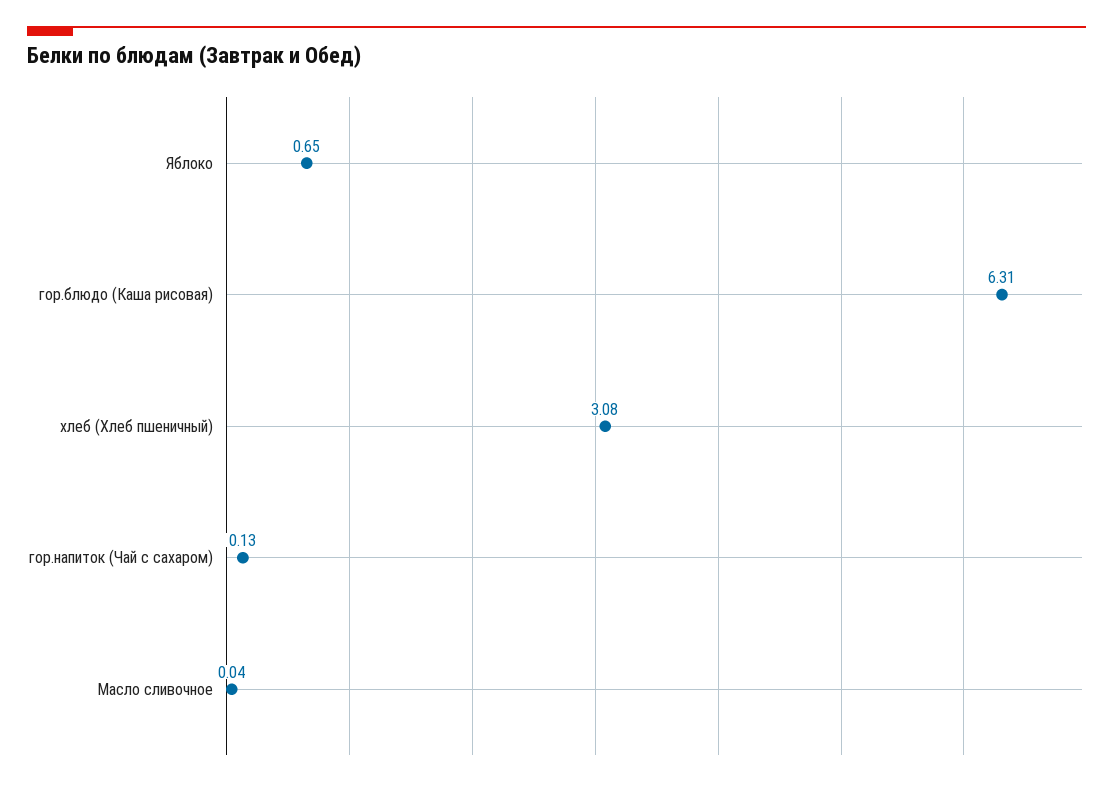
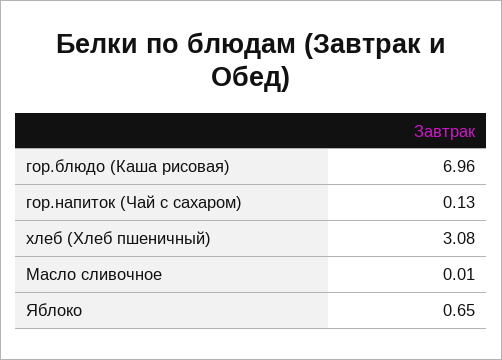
гор.блюдо (Каша рисовая): 6.31 -> 6.96
Масло сливочное: 0.04 -> 0.01

